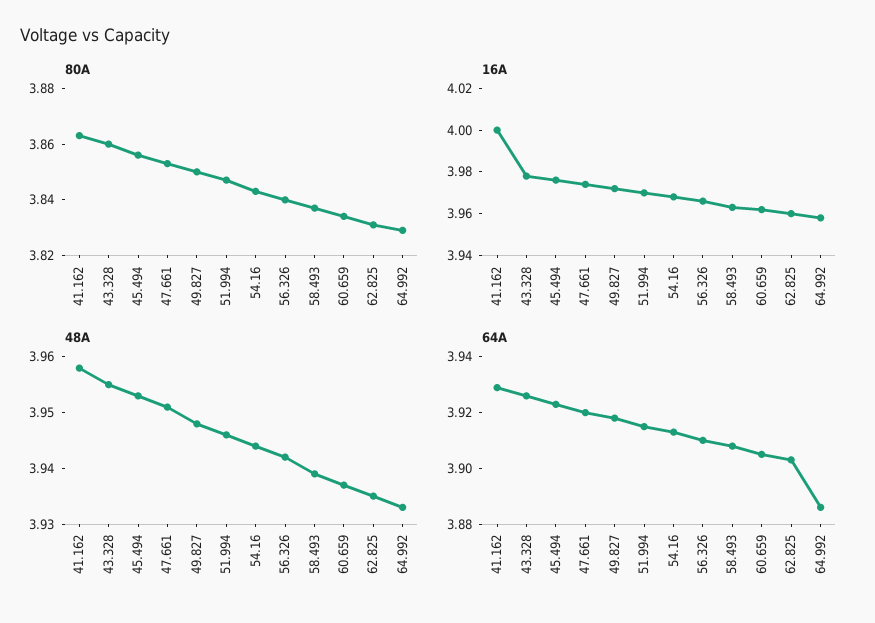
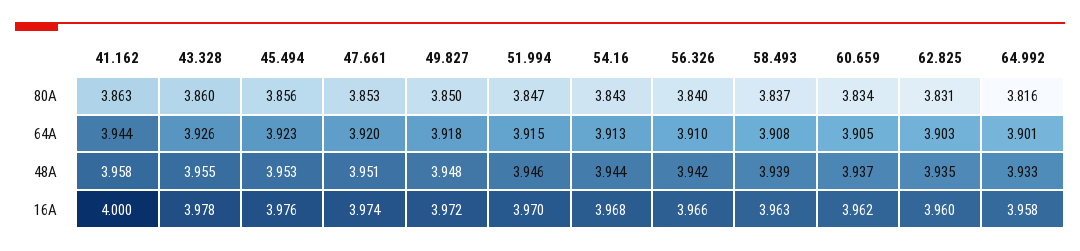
80A, 64.992: 3.83 -> 3.816
64A, 41.162: 3.93 -> 3.944
64A, 64.992: 3.885 -> 3.901

